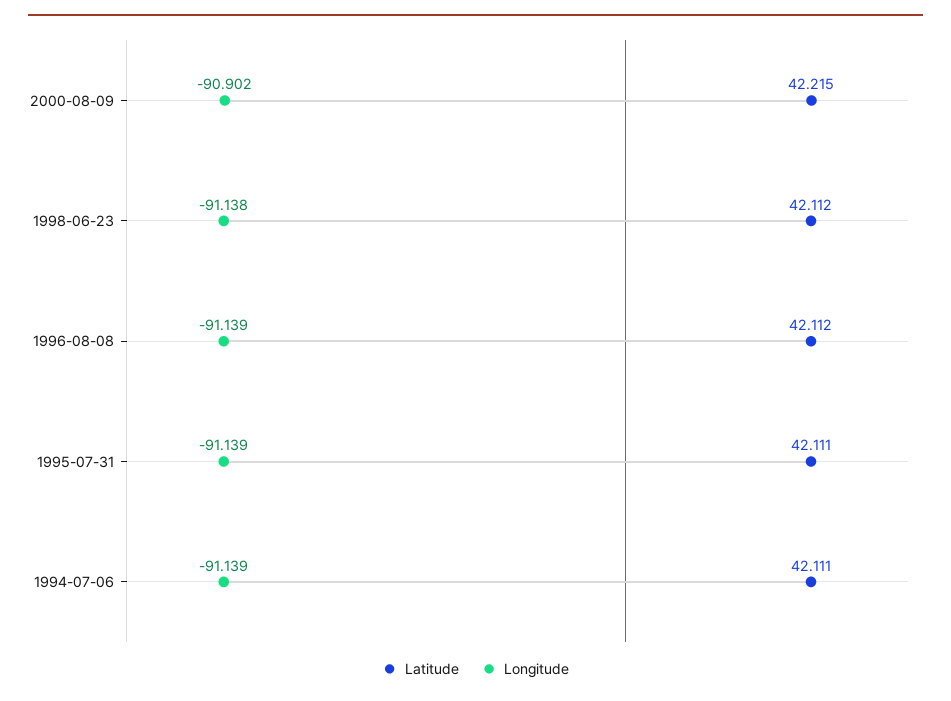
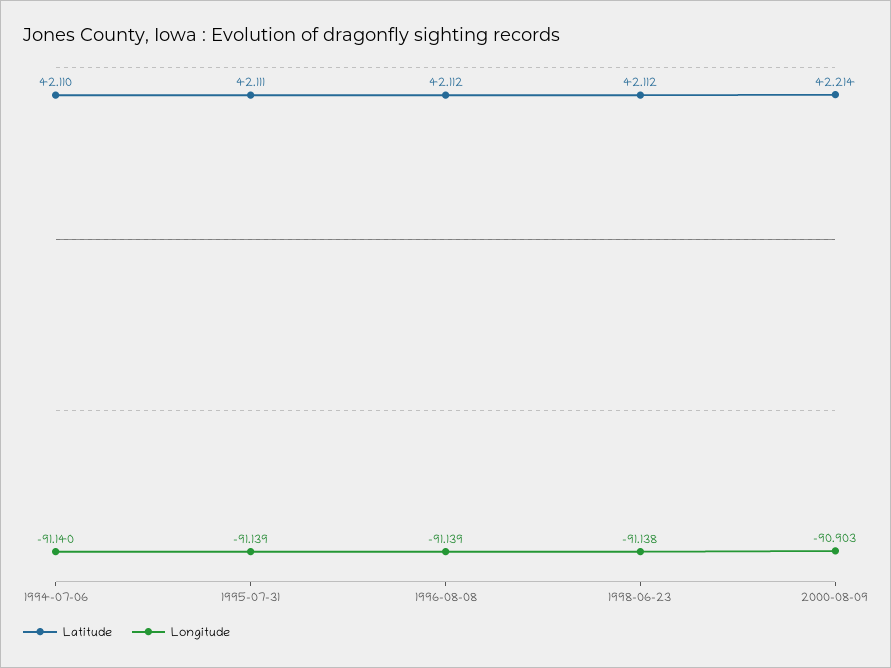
Latitude, 2000-08-09: 42.215 -> 42.214
Longitude, 2000-08-09: -90.902 -> -90.903
Latitude, 1994-07-06: 42.111 -> 42.11
Longitude, 1994-07-06: -91.139 -> -91.14

